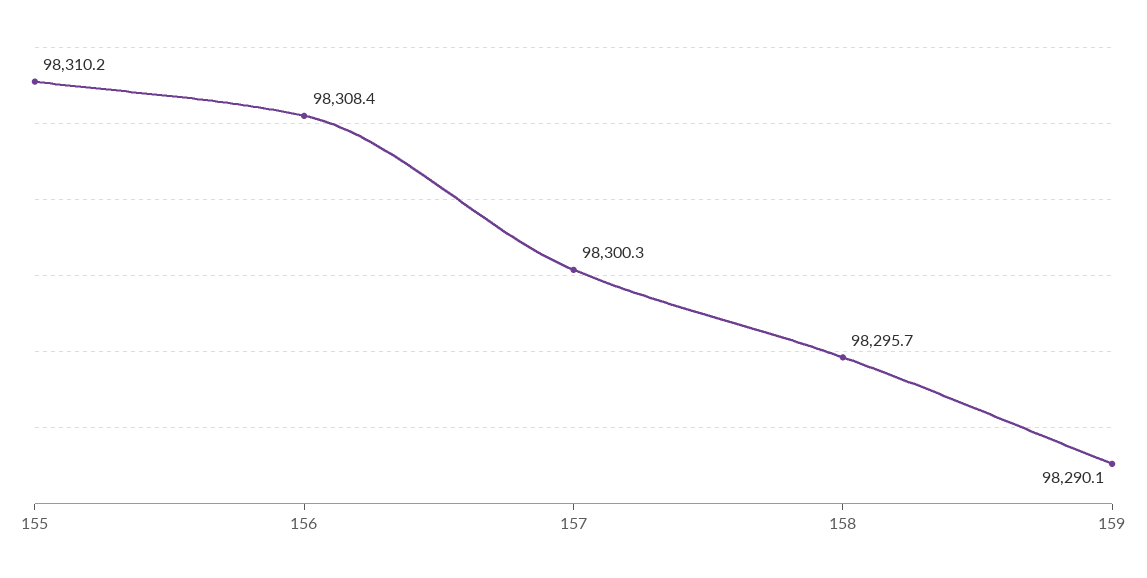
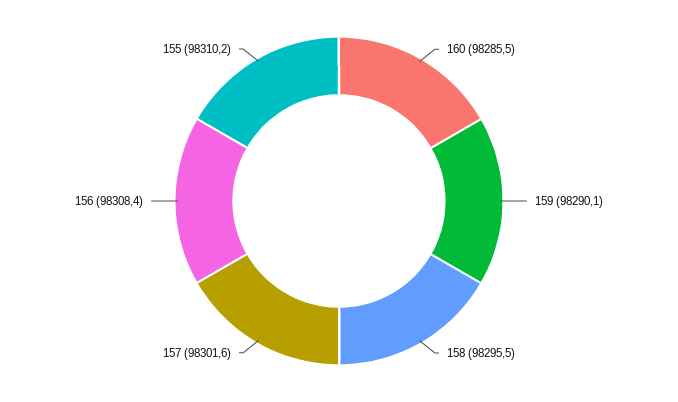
157: 98300.3 -> 98301.6
158: 98295.7 -> 98295.5
160: none -> 98285.5

